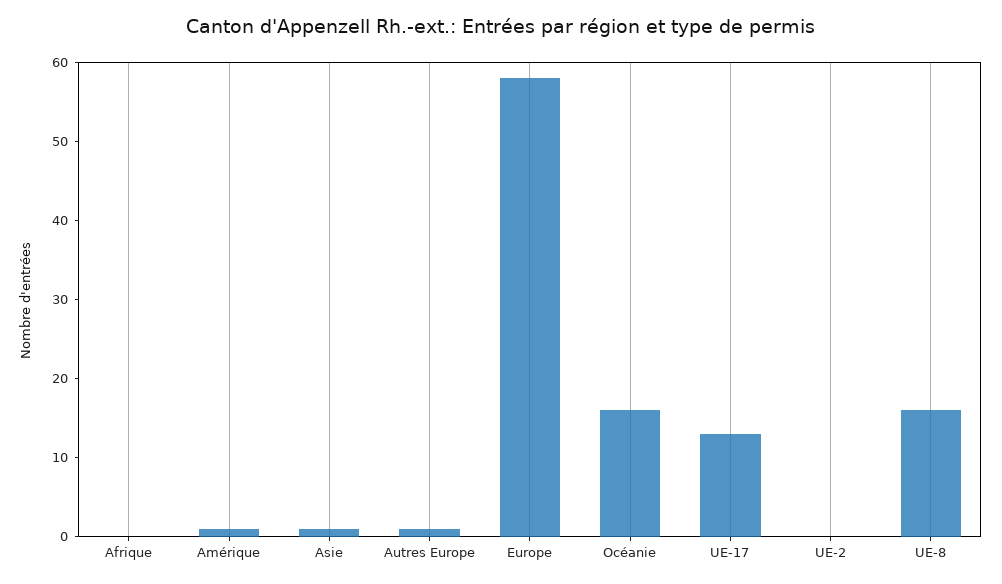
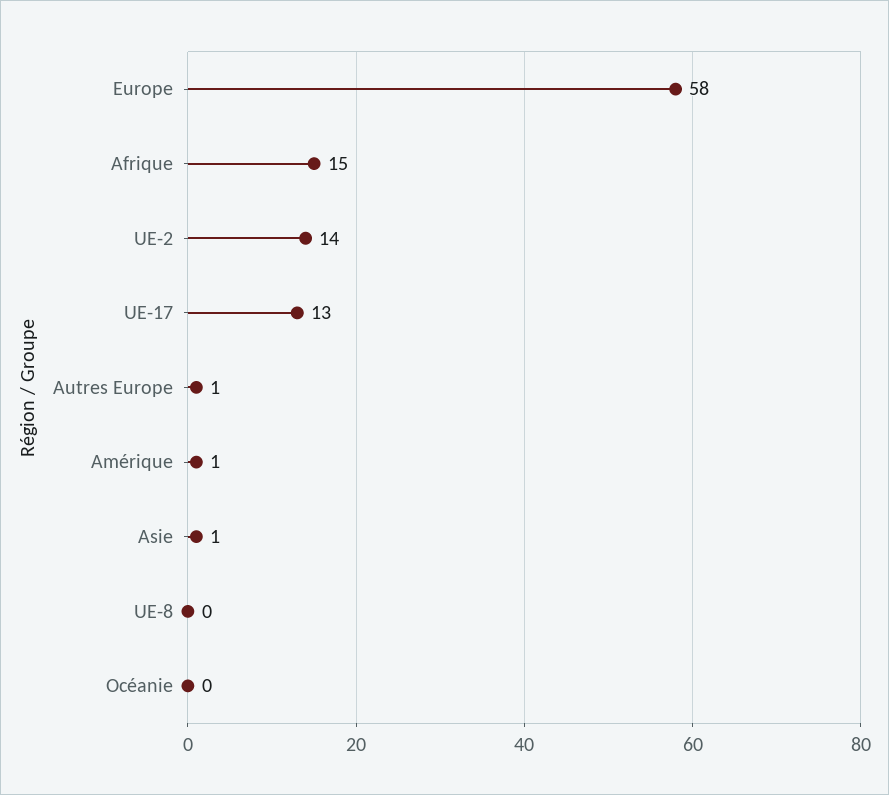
Afrique: 0 -> 15
Océanie: 15 -> 0
UE-2: 0 -> 14
UE-8: 15 -> 0

